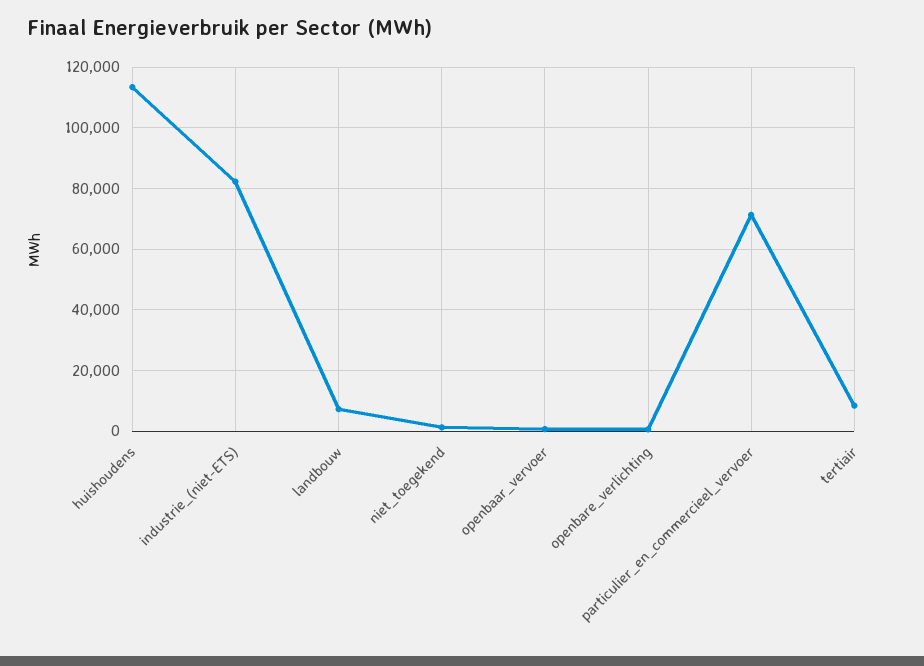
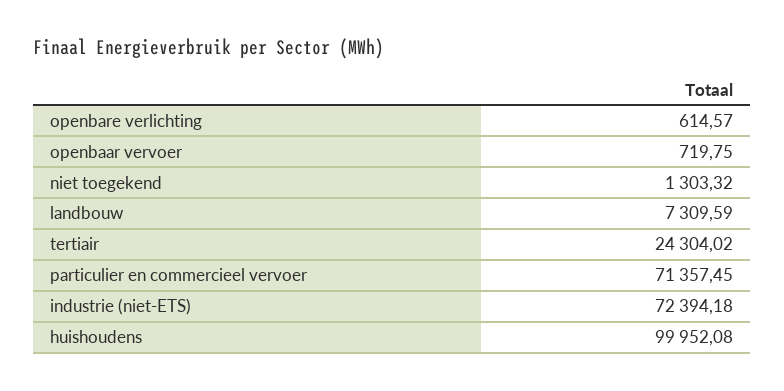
huishoudens: 114000 -> 99952.08
industrie_(niet-ETS): 82000 -> 72394.18
tertiair: 8000 -> 24304.02

